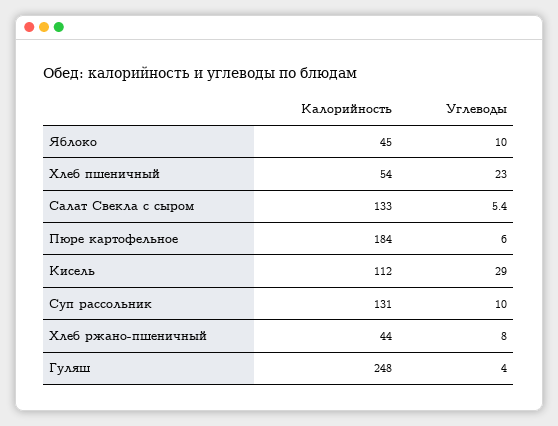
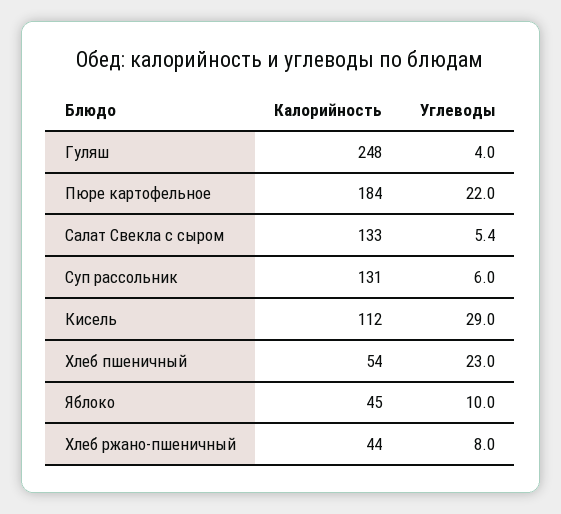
Углеводы, Пюре картофельное: 6 -> 22
Углеводы, Суп рассольник: 10 -> 6

